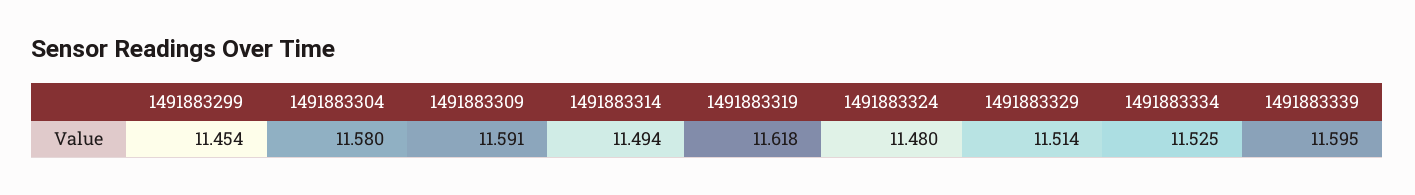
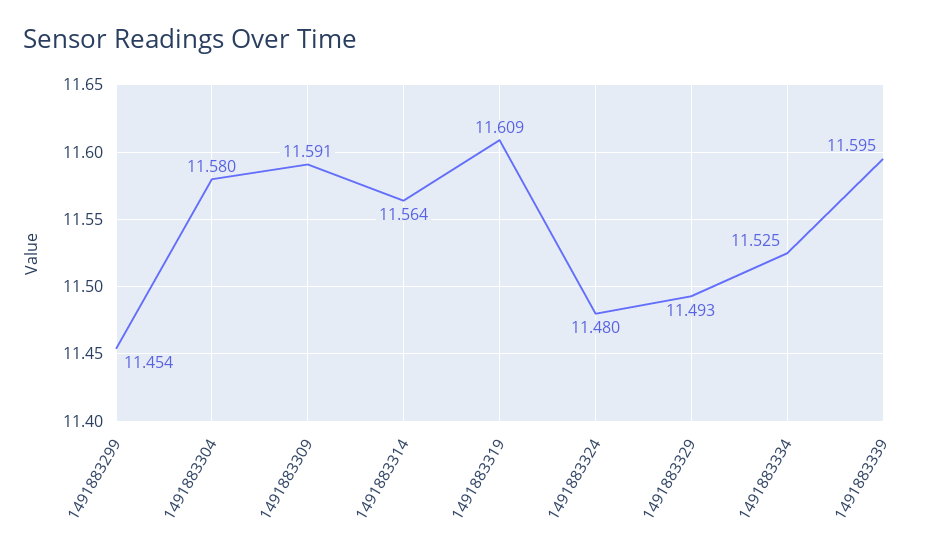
1491883314: 11.494 -> 11.564
1491883319: 11.618 -> 11.609
1491883329: 11.514 -> 11.493

